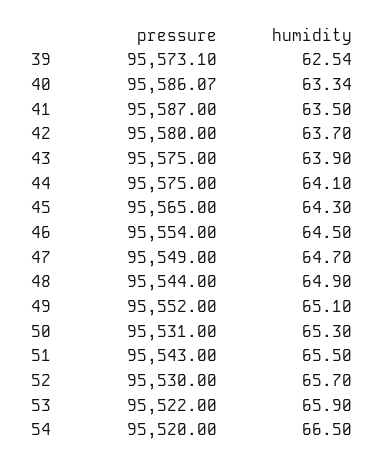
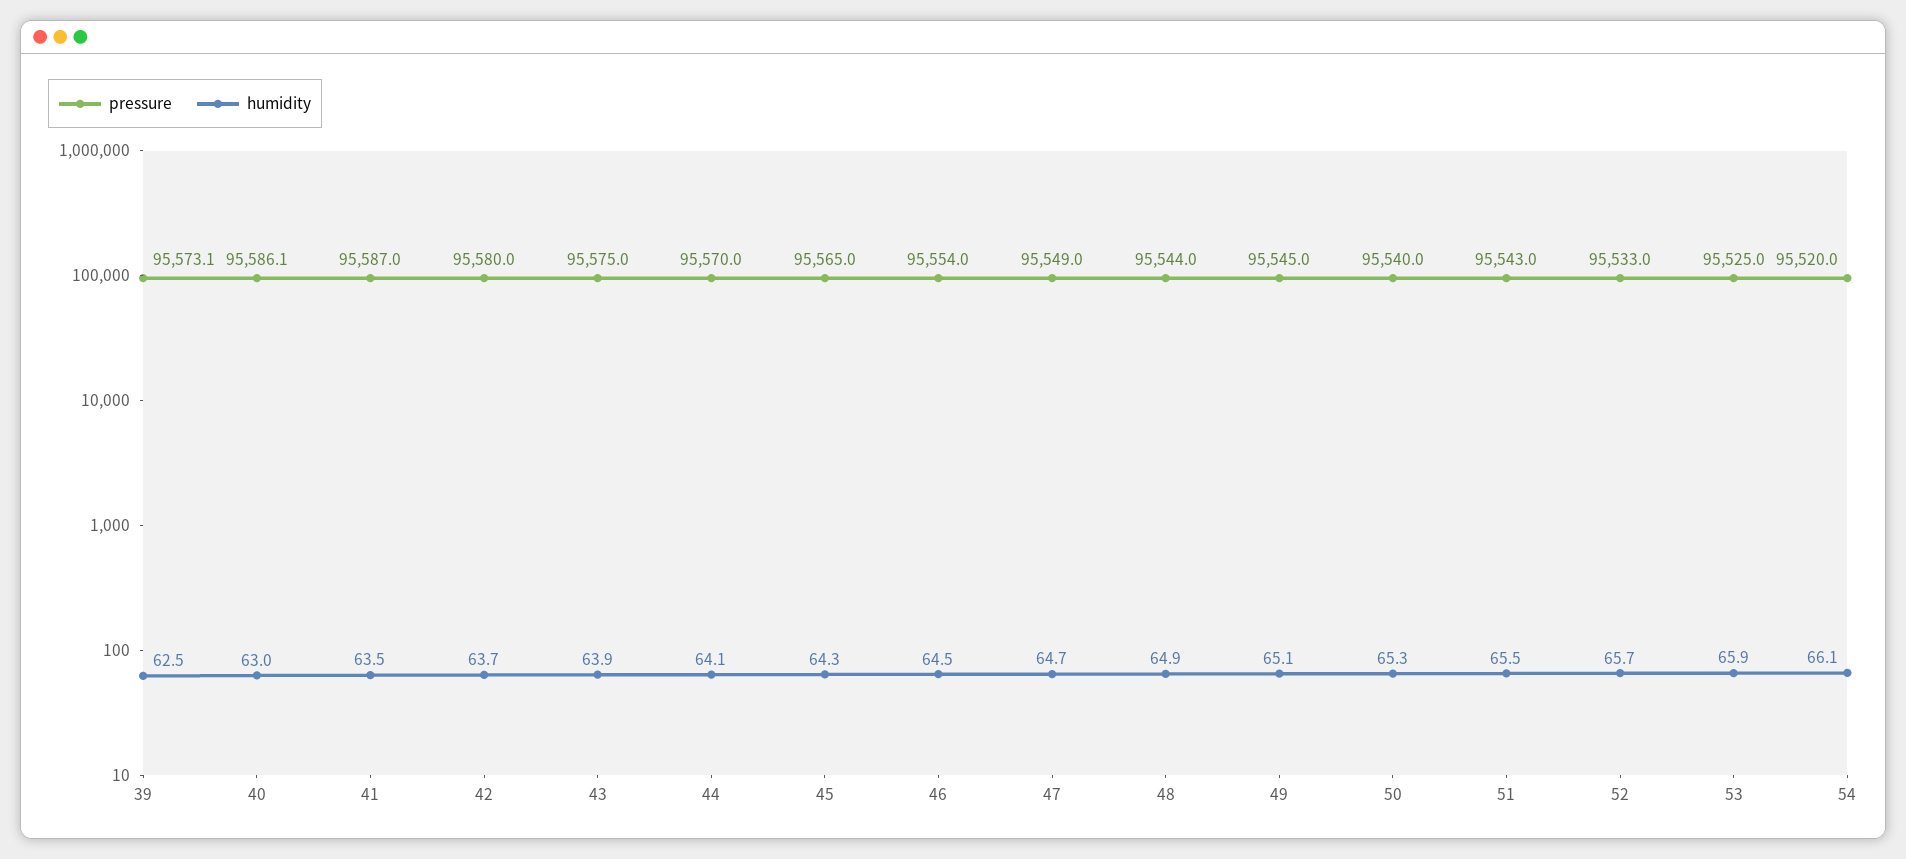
humidity, 40: 63.34 -> 63
pressure, 44: 95575 -> 95570
pressure, 49: 95552 -> 95545
pressure, 50: 95531 -> 95540
pressure, 52: 95530 -> 95533
pressure, 53: 95522 -> 95525
humidity, 54: 66.5 -> 66.1

